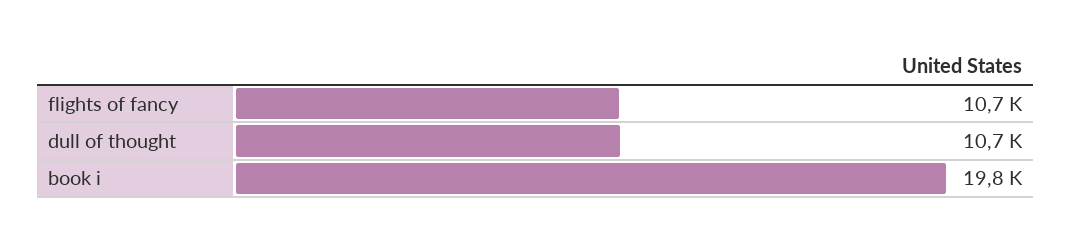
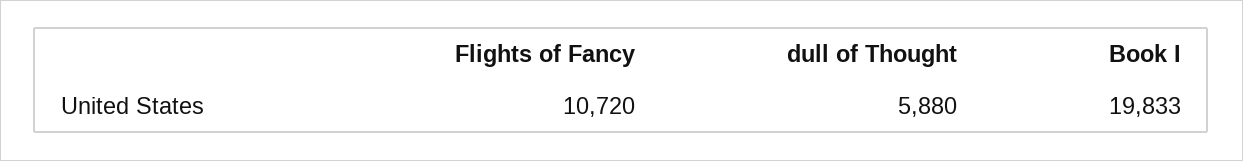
dull of thought: 10700 -> 5880

